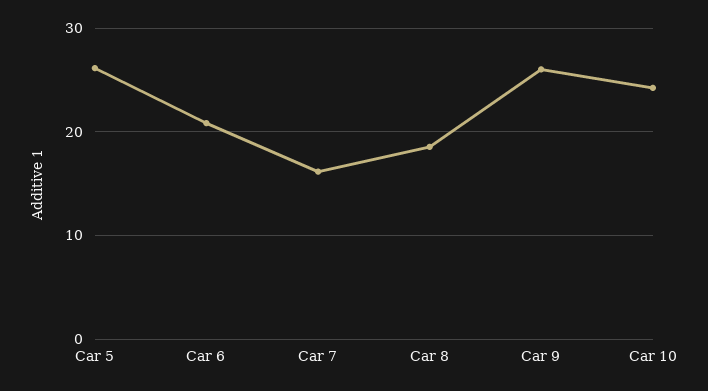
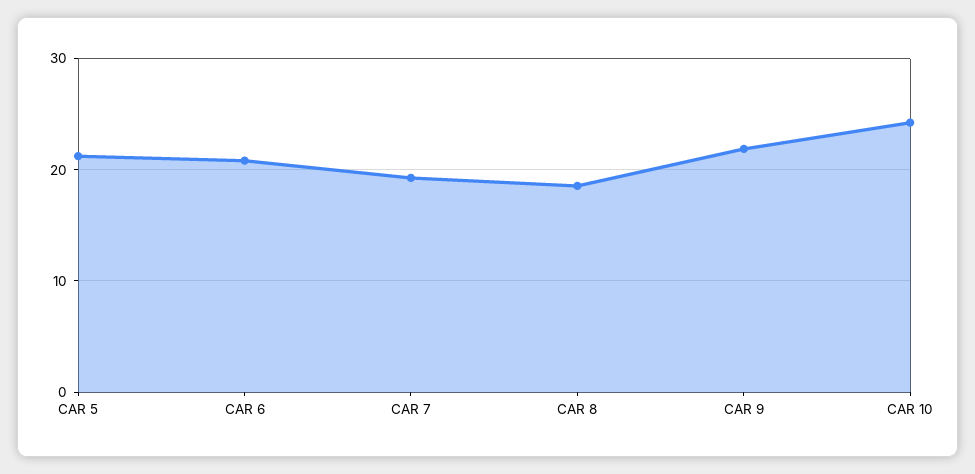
Car 5: 26 -> 21
Car 7: 16 -> 19
Car 9: 26 -> 22

